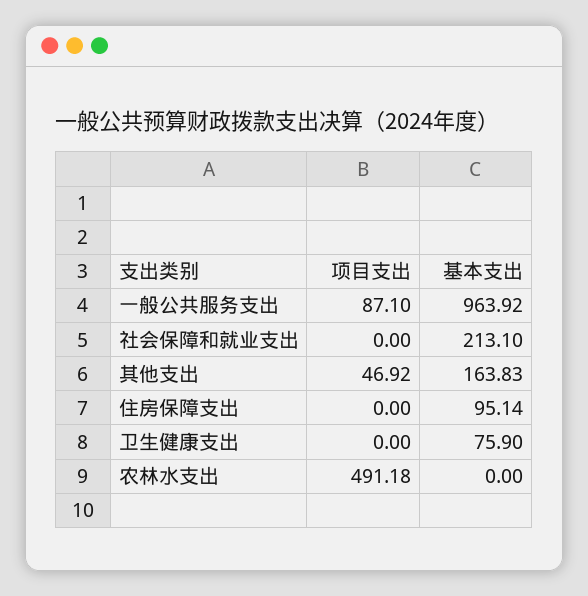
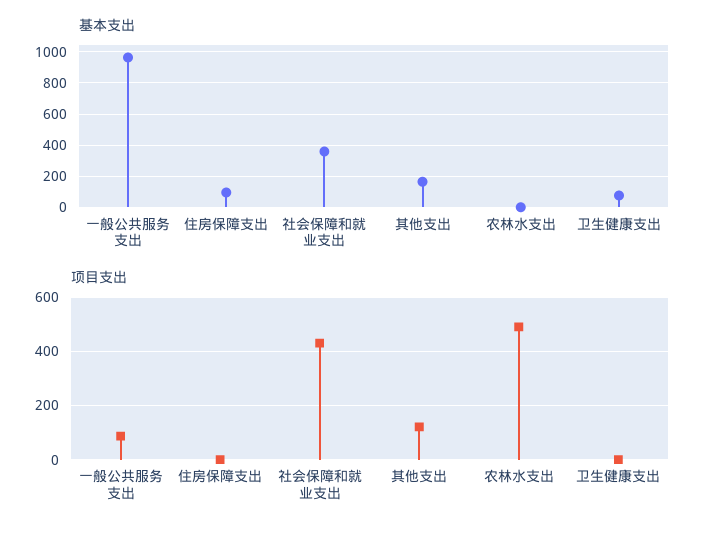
项目支出, 社会保障和就业支出: 0 -> 425
基本支出, 社会保障和就业支出: 213.1 -> 350
项目支出, 其他支出: 46.92 -> 125

